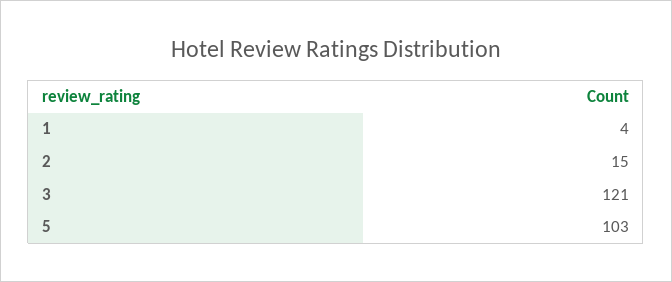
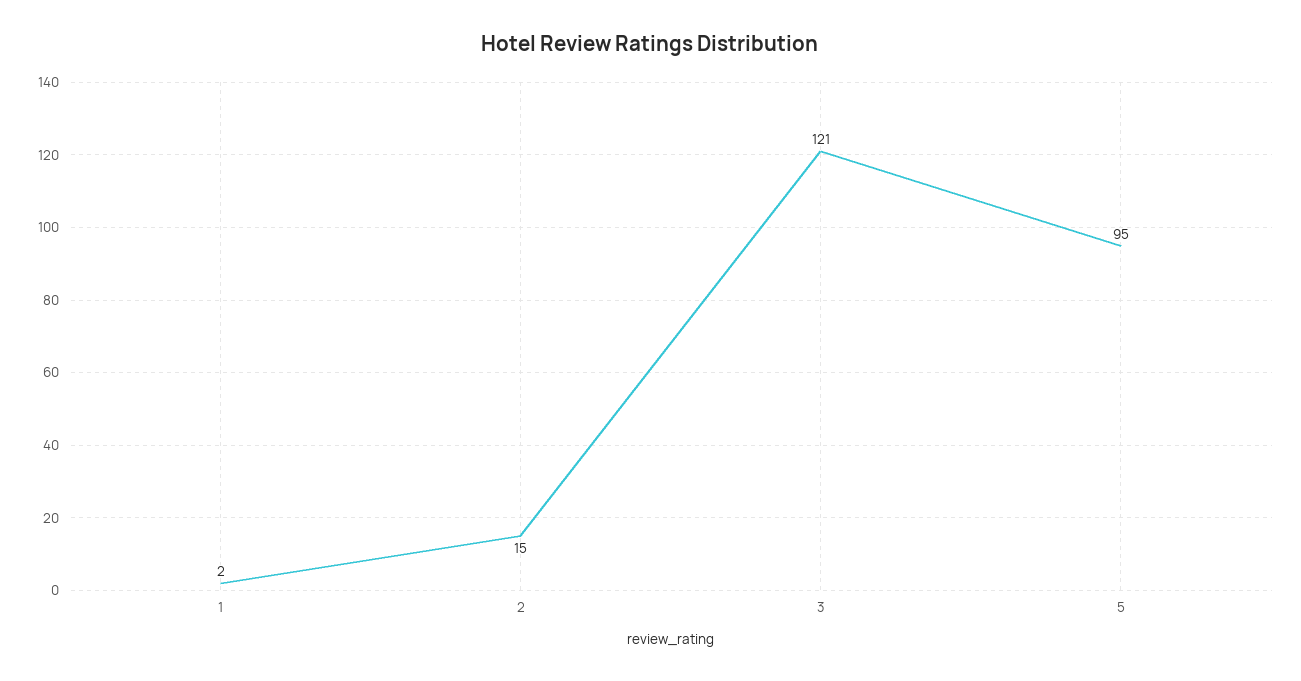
1: 4 -> 2
5: 103 -> 95

